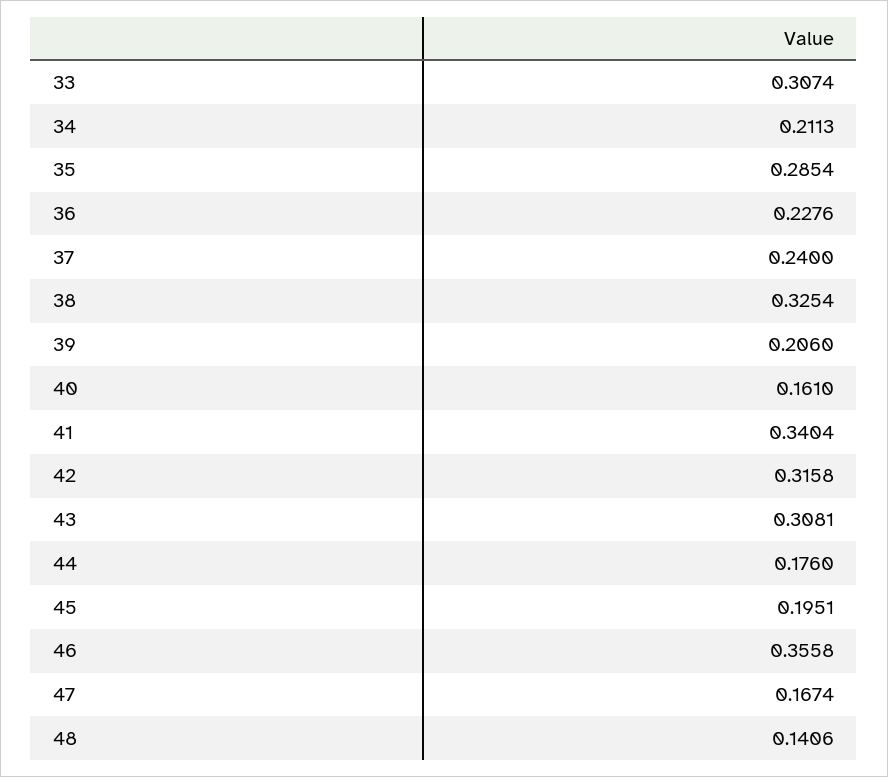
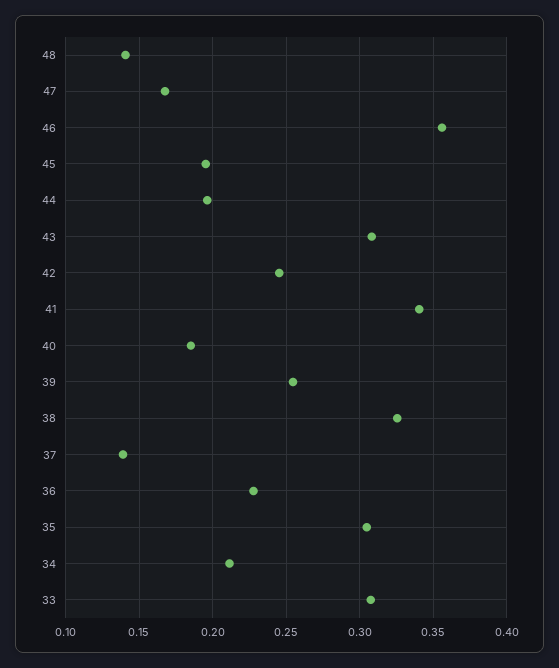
35: 0.2854 -> 0.305
37: 0.24 -> 0.14
39: 0.206 -> 0.255
40: 0.161 -> 0.185
42: 0.3158 -> 0.245
44: 0.176 -> 0.195

